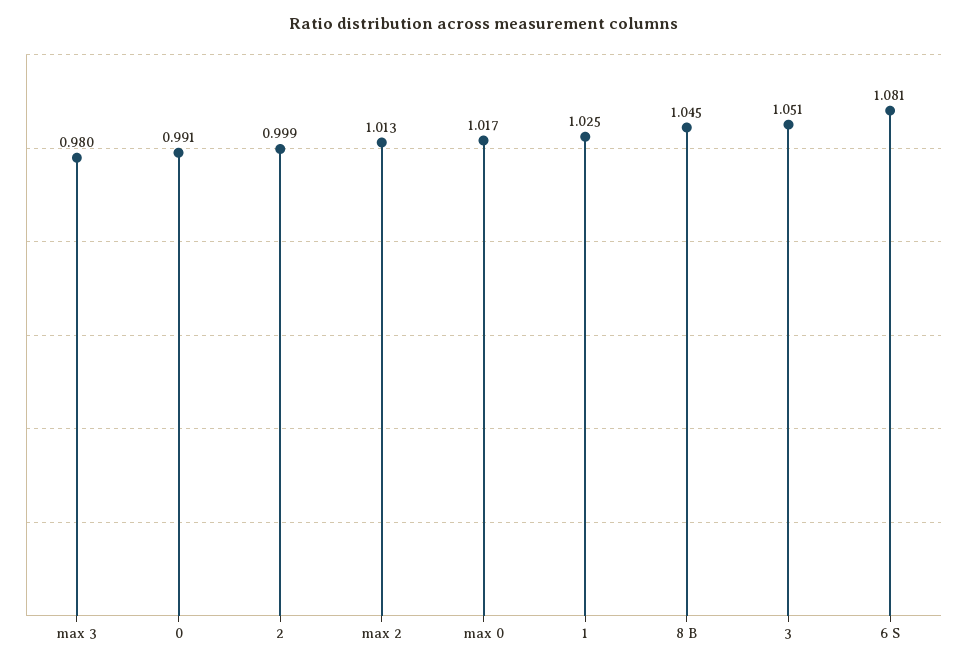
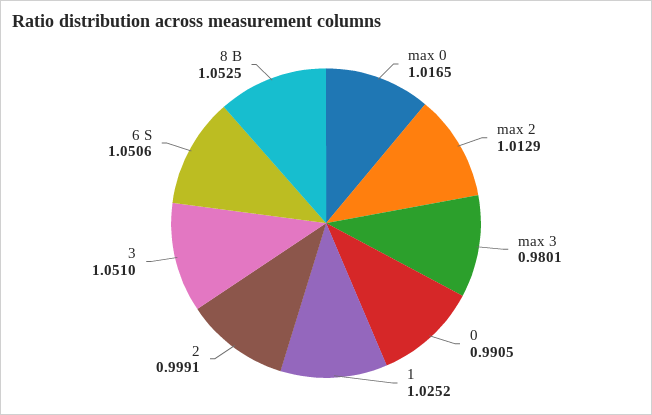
8 B: 1.045 -> 1.0525
6 S: 1.081 -> 1.0506

